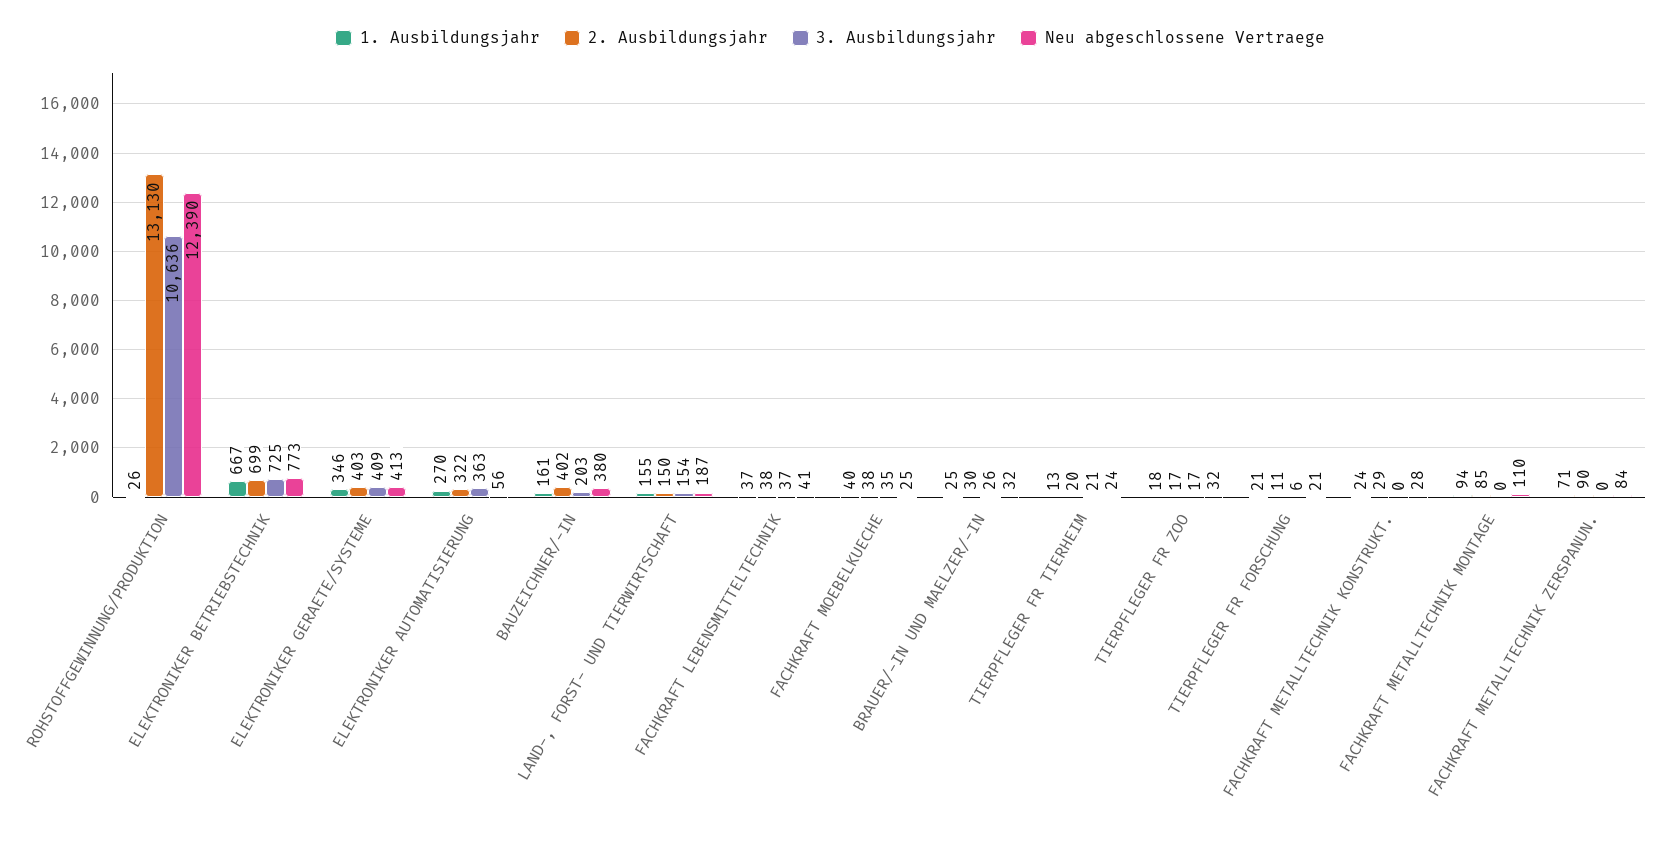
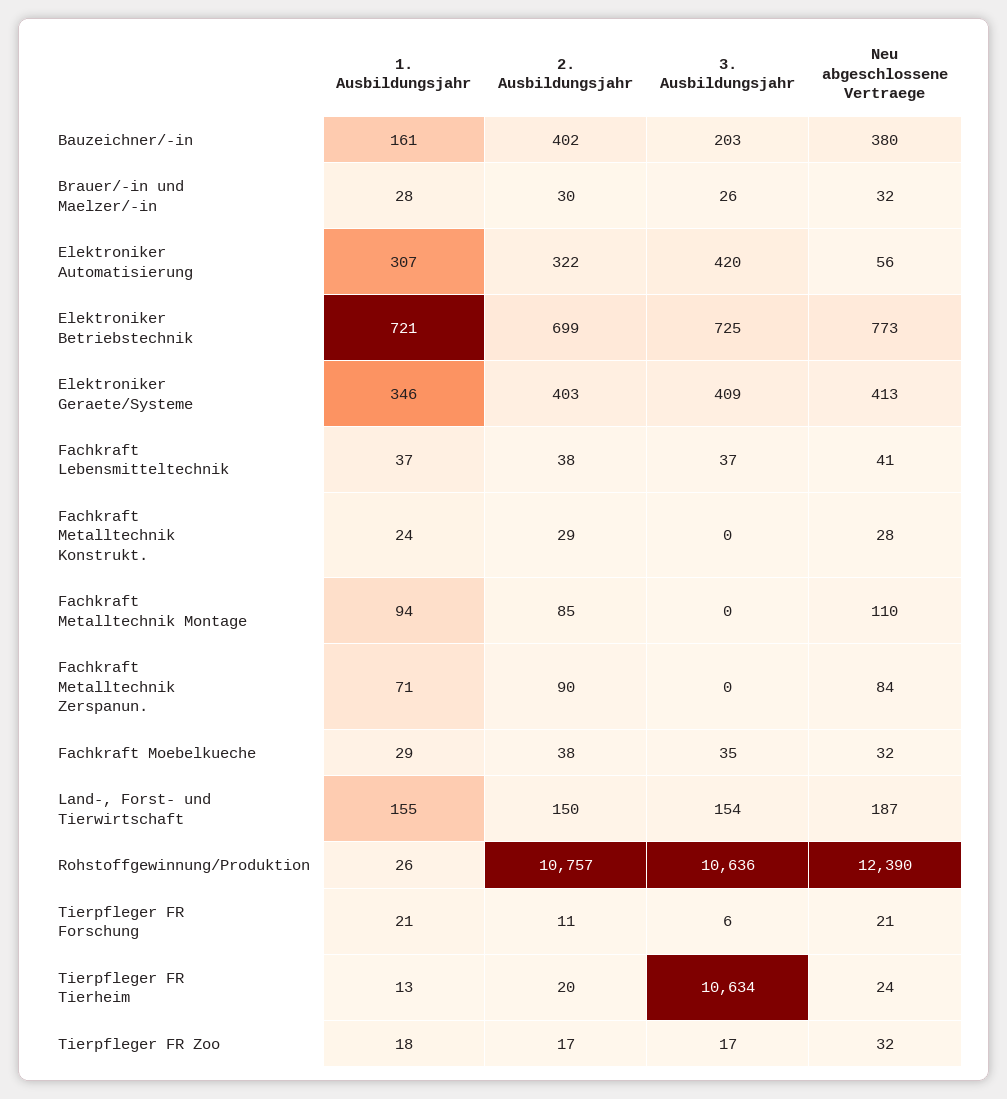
2. Ausbildungsjahr, ROHSTOFFGEWINNUNG/PRODUKTION: 13130 -> 10757
1. Ausbildungsjahr, ELEKTRONIKER BETRIEBSTECHNIK: 667 -> 721
1. Ausbildungsjahr, ELEKTRONIKER AUTOMATISIERUNG: 270 -> 307
3. Ausbildungsjahr, ELEKTRONIKER AUTOMATISIERUNG: 363 -> 420
1. Ausbildungsjahr, FACHKRAFT MOEBELKUECHE: 40 -> 29
Neu abgeschlossene Vertraege, FACHKRAFT MOEBELKUECHE: 25 -> 32
1. Ausbildungsjahr, BRAUER/-IN UND MAELZER/-IN: 25 -> 28
3. Ausbildungsjahr, TIERPFLEGER FR TIERHEIM: 21 -> 10634

